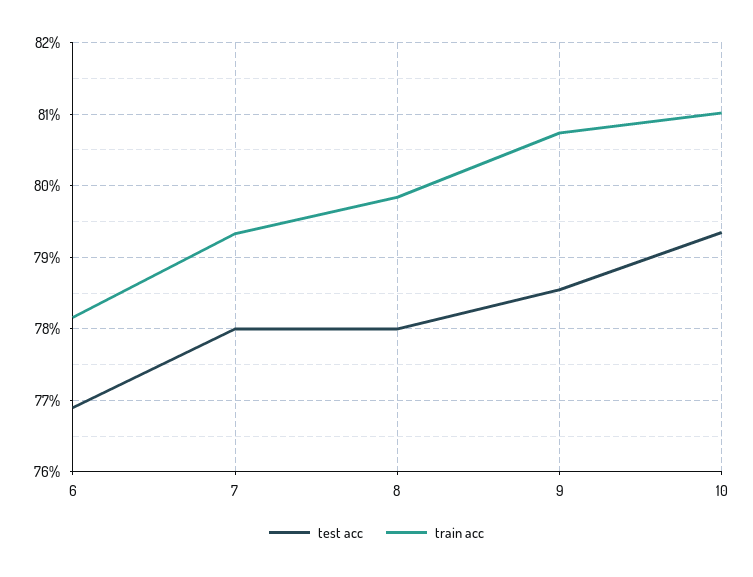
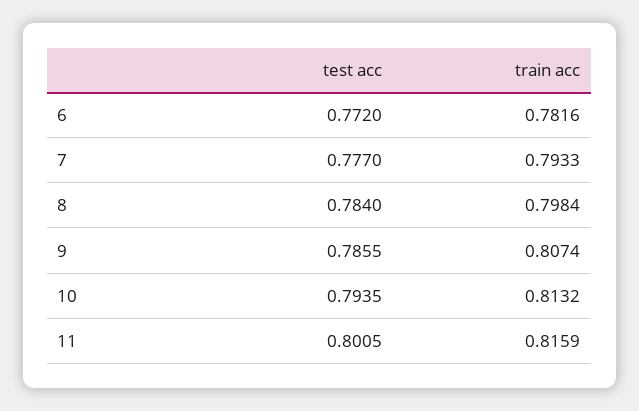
test acc, 6: 0.769 -> 0.772
test acc, 7: 0.78 -> 0.777
test acc, 8: 0.78 -> 0.784
train acc, 10: 0.81 -> 0.8132
test acc, 11: none -> 0.8005
train acc, 11: none -> 0.8159

